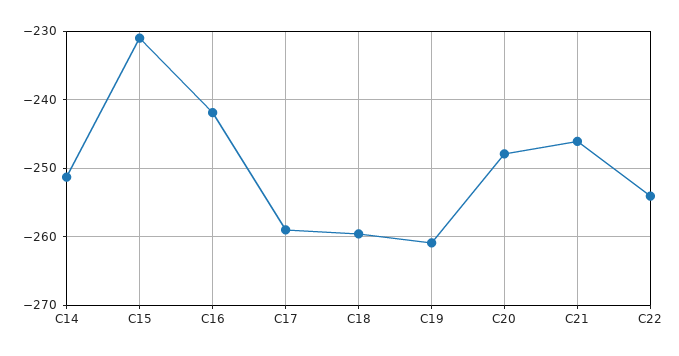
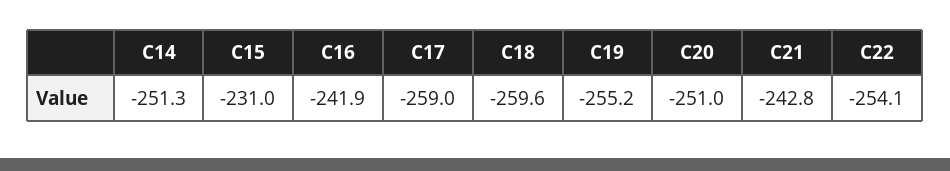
C19: -261 -> -255.2
C20: -248 -> -251
C21: -246 -> -242.8

